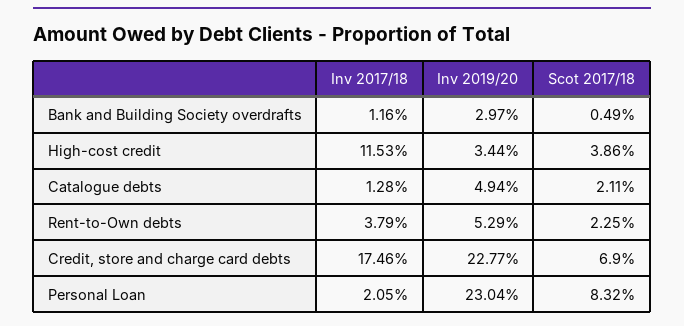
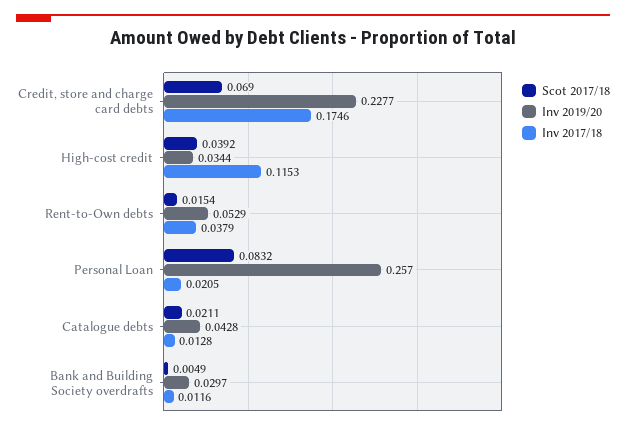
Scot 2017/18, High-cost credit: 0.0386 -> 0.0392
Inv 2019/20, Catalogue debts: 0.0494 -> 0.0428
Scot 2017/18, Rent-to-Own debts: 0.0225 -> 0.0154
Inv 2019/20, Personal Loan: 0.2304 -> 0.257

